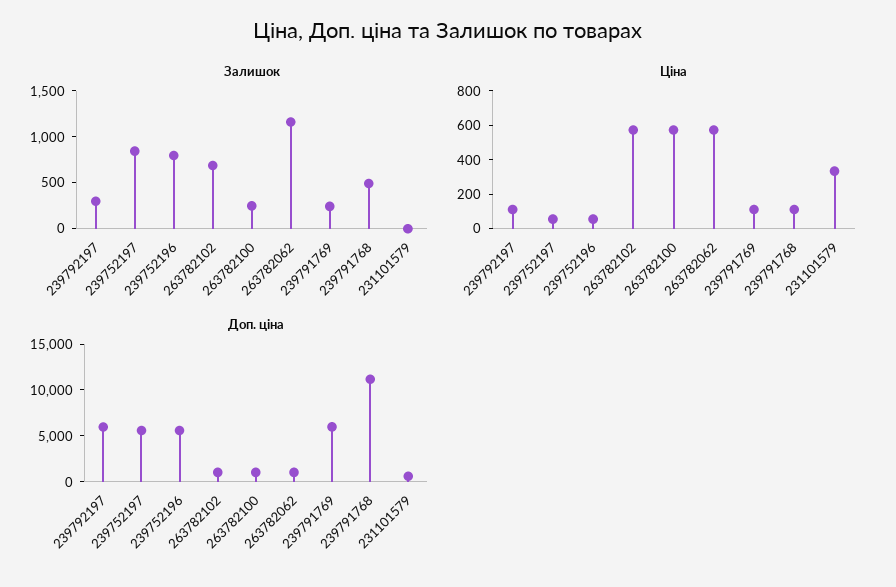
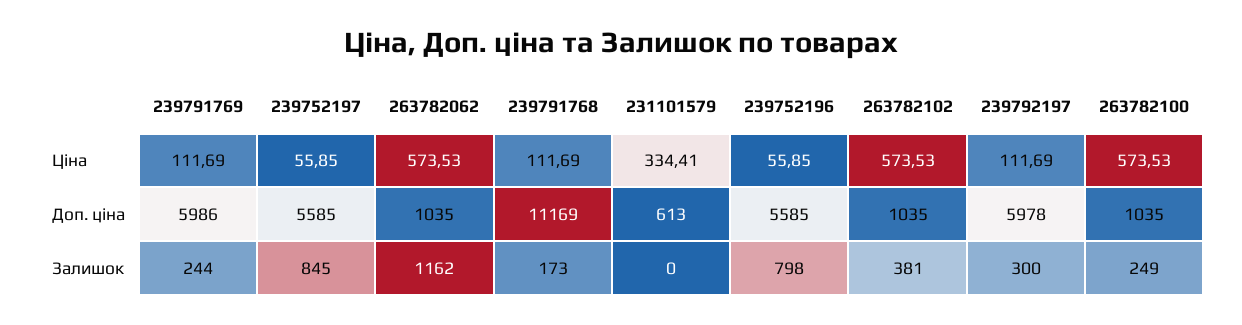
Залишок, 263782102: 700 -> 381
Залишок, 239791768: 500 -> 173

